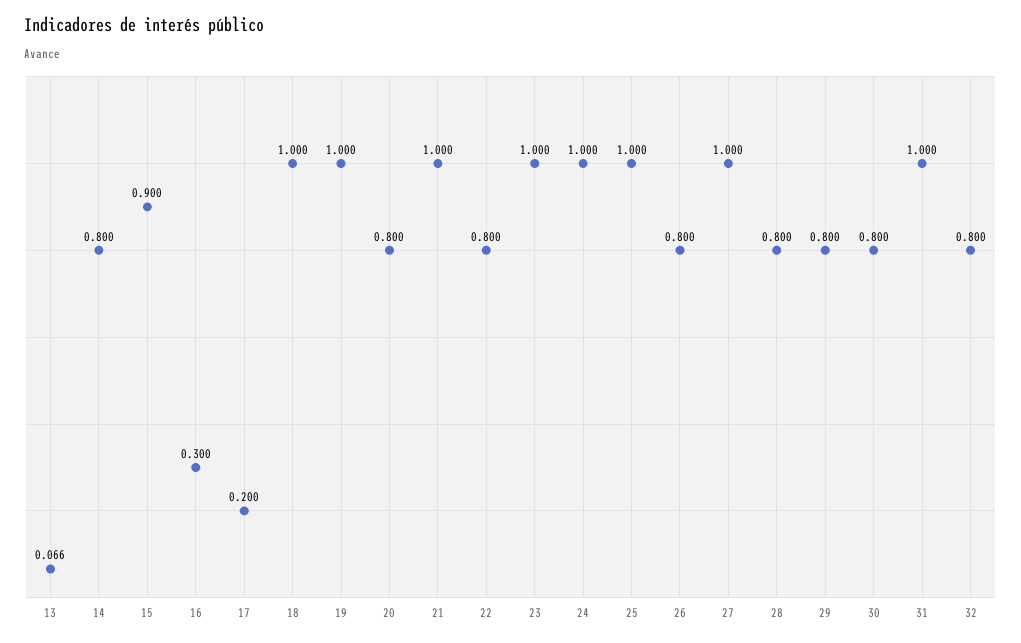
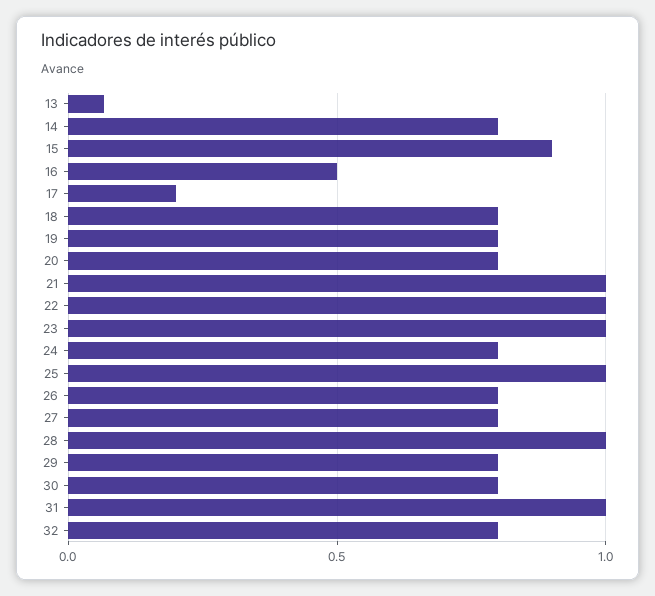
16: 0.3 -> 0.5
18: 1 -> 0.8
19: 1 -> 0.8
22: 0.8 -> 1
24: 1 -> 0.8
27: 1 -> 0.8
28: 0.8 -> 1

